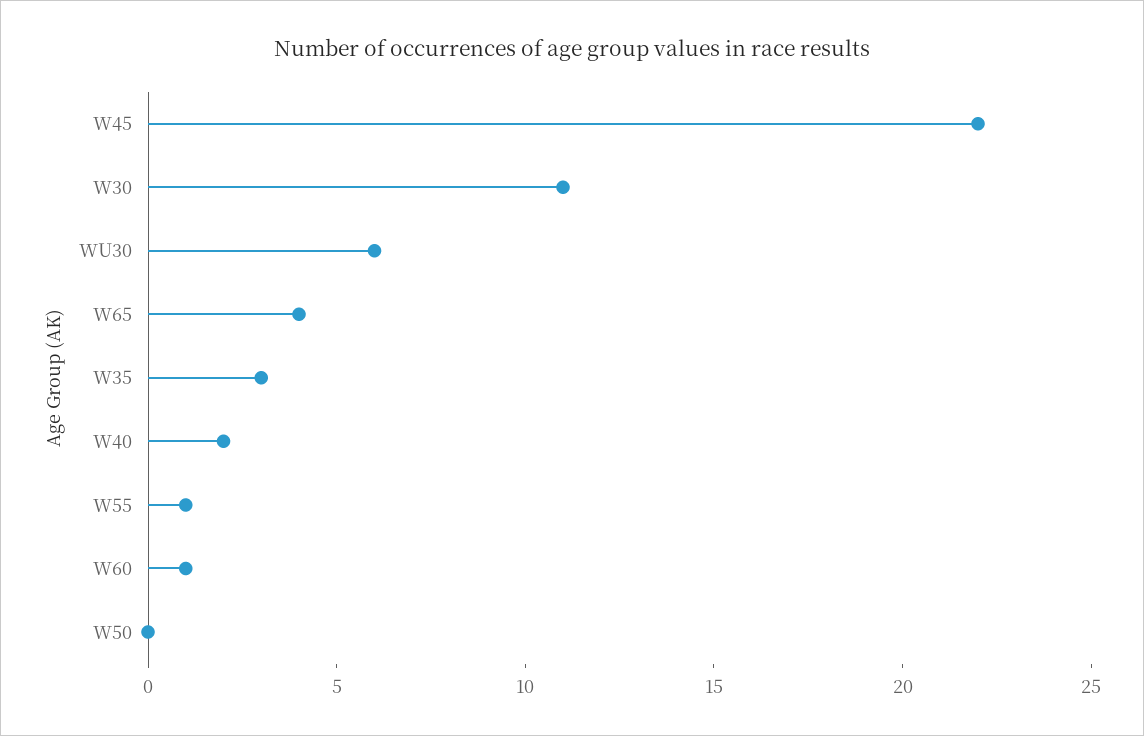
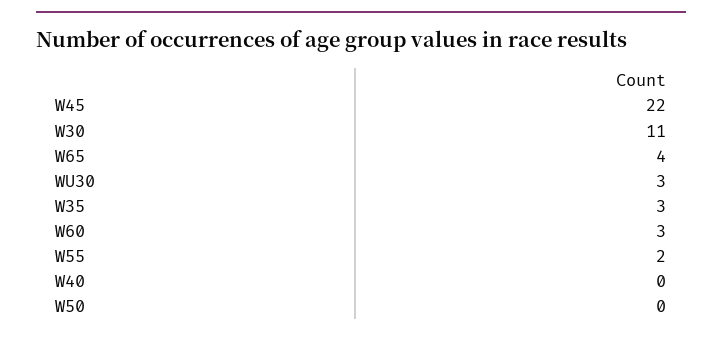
WU30: 6 -> 3
W40: 2 -> 0
W55: 1 -> 2
W60: 1 -> 3

